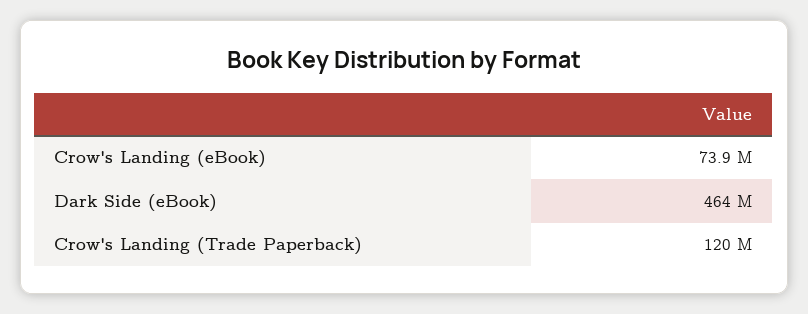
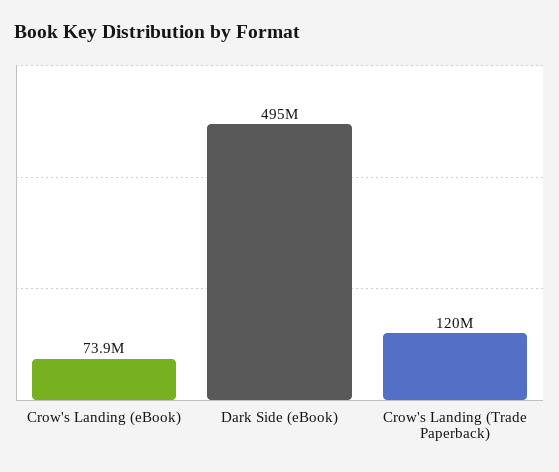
Dark Side (eBook): 464000000 -> 495000000

